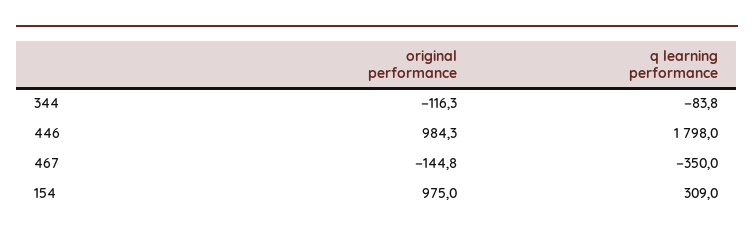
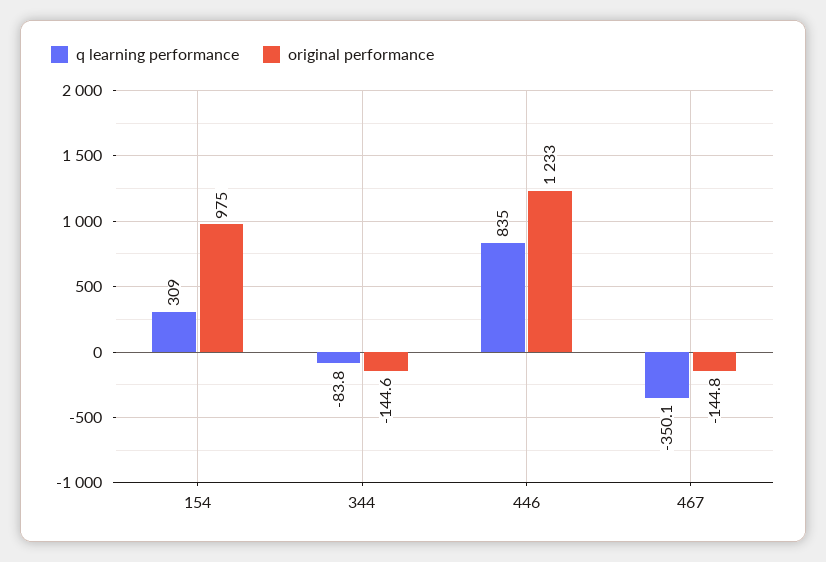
original performance, 344: -116.3 -> -144.6
original performance, 446: 984.3 -> 1233
q learning performance, 446: 1798 -> 835
q learning performance, 467: -350 -> -350.1

